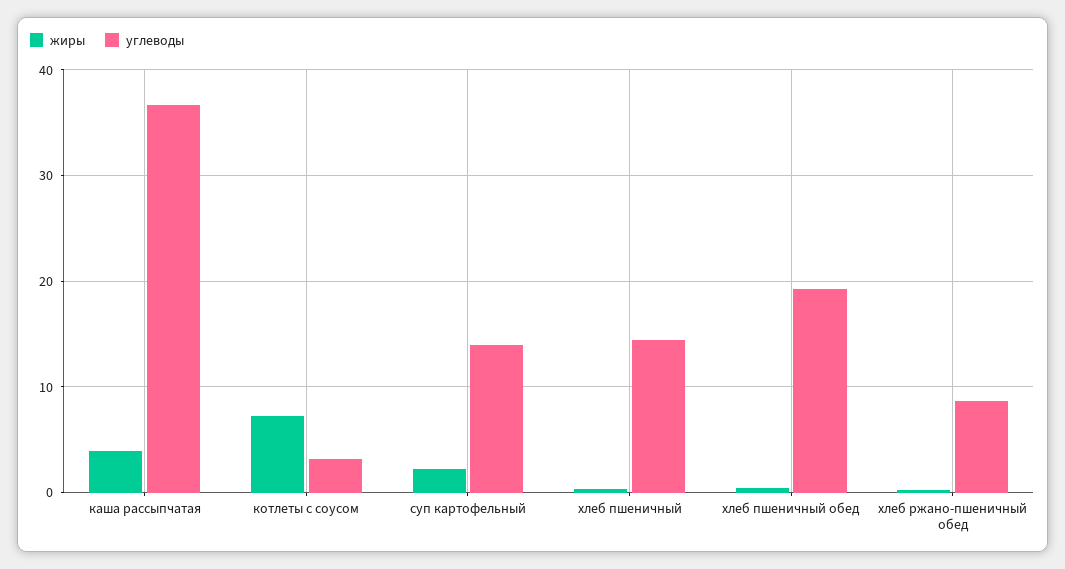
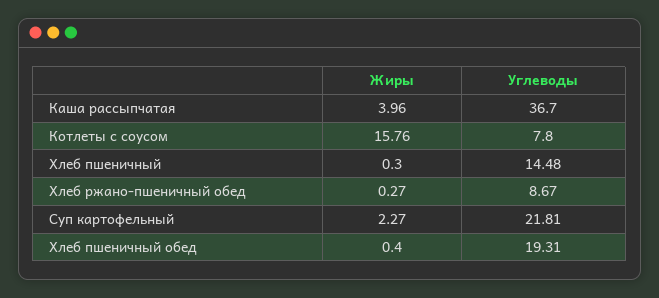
жиры, котлеты с соусом: 7 -> 15.76
углеводы, котлеты с соусом: 3 -> 7.8
углеводы, суп картофельный: 14 -> 21.81

